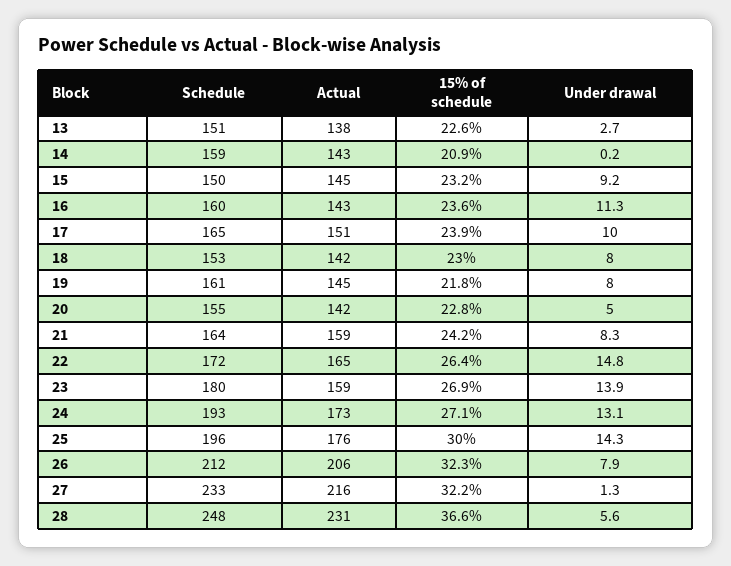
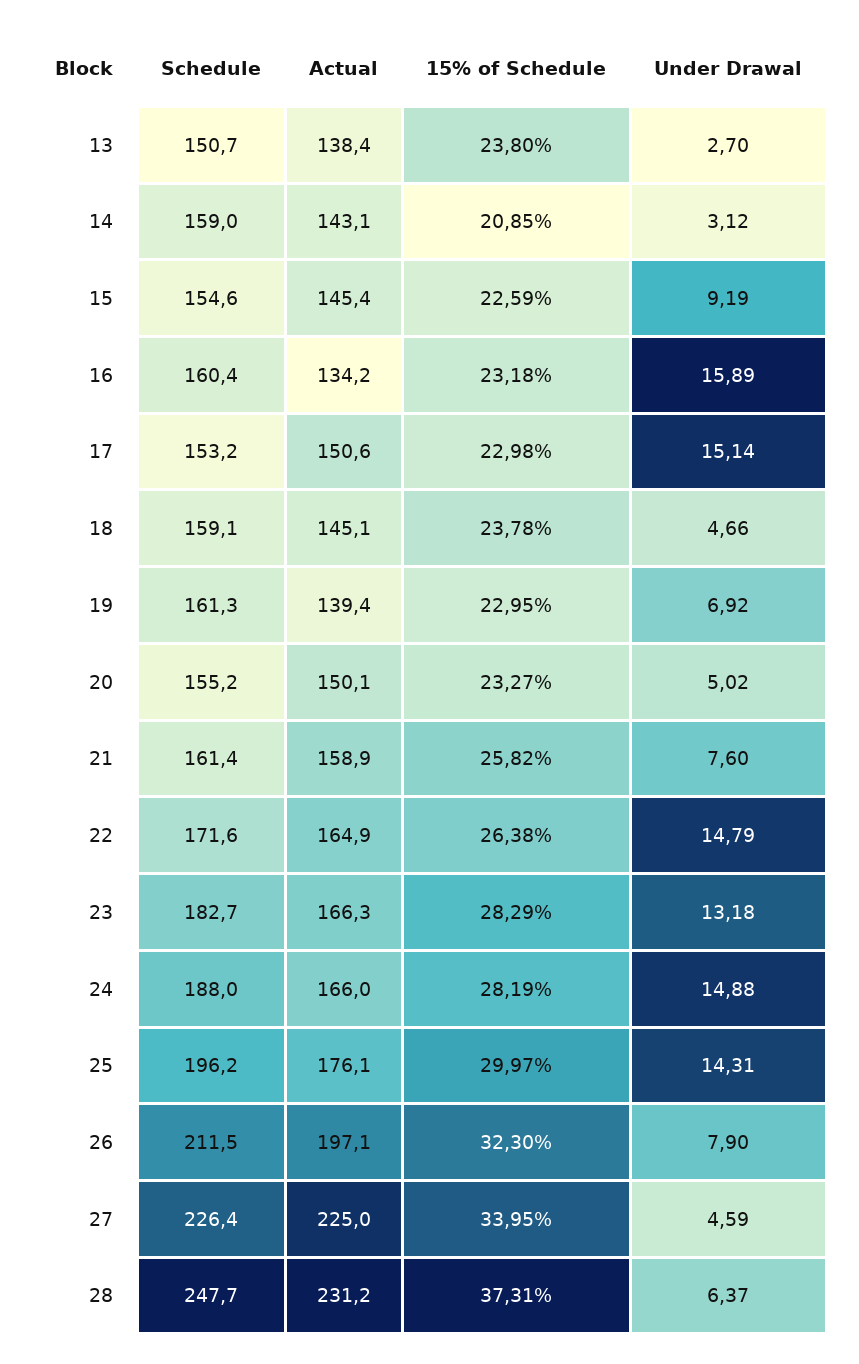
15% of schedule, 13: 22.6 -> 23.8
Under drawal, 14: 0.2 -> 3.12
Schedule, 15: 150 -> 154.6
15% of schedule, 15: 23.2 -> 22.59
Actual, 16: 143 -> 134.2
15% of schedule, 16: 23.6 -> 23.18
Under drawal, 16: 11.3 -> 15.89
Schedule, 17: 165 -> 153.2
15% of schedule, 17: 23.9 -> 22.98
Under drawal, 17: 10 -> 15.14
Schedule, 18: 153 -> 159.1
Actual, 18: 142 -> 145.1
15% of schedule, 18: 23 -> 23.78
Under drawal, 18: 8 -> 4.66
Actual, 19: 145 -> 139.4
15% of schedule, 19: 21.8 -> 22.95
Under drawal, 19: 8 -> 6.92
Actual, 20: 142 -> 150.1
15% of schedule, 20: 22.8 -> 23.27
Schedule, 21: 164 -> 161.4
15% of schedule, 21: 24.2 -> 25.82
Under drawal, 21: 8.3 -> 7.6
Schedule, 23: 180 -> 182.7
Actual, 23: 159 -> 166.3
15% of schedule, 23: 26.9 -> 28.29
Under drawal, 23: 13.9 -> 13.18
Schedule, 24: 193 -> 188
Actual, 24: 173 -> 166
15% of schedule, 24: 27.1 -> 28.19
Under drawal, 24: 13.1 -> 14.88
Actual, 26: 206 -> 197.1
Schedule, 27: 233 -> 226.4
Actual, 27: 216 -> 225
15% of schedule, 27: 32.2 -> 33.95
Under drawal, 27: 1.3 -> 4.59
15% of schedule, 28: 36.6 -> 37.31
Under drawal, 28: 5.6 -> 6.37

